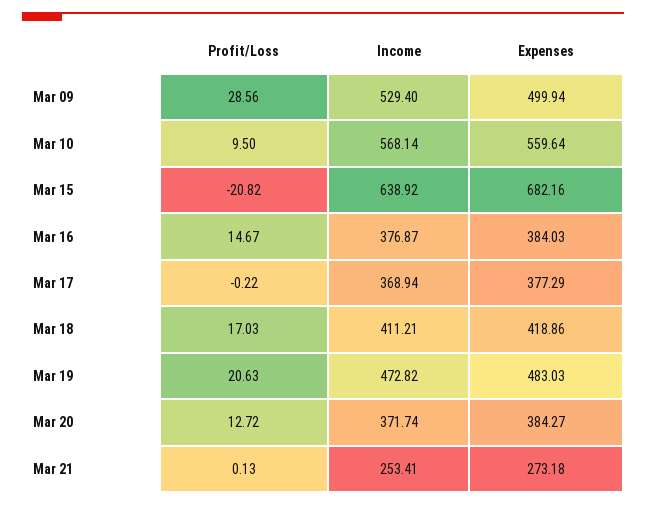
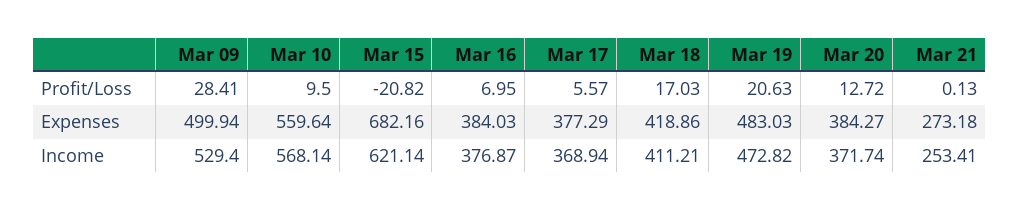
Profit/Loss, Mar 09: 28.56 -> 28.41
Income, Mar 15: 638.92 -> 621.14
Profit/Loss, Mar 16: 14.67 -> 6.95
Profit/Loss, Mar 17: -0.22 -> 5.57

